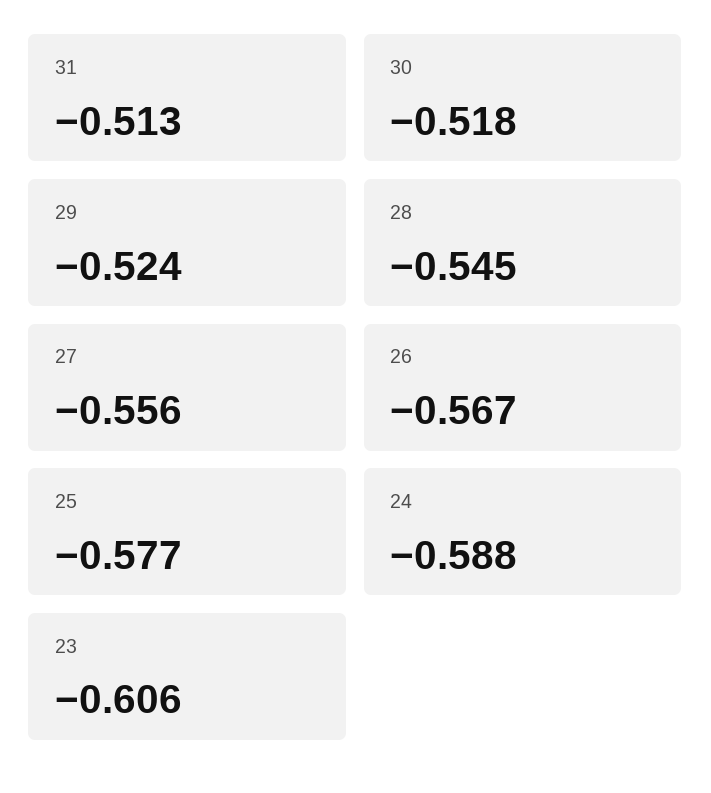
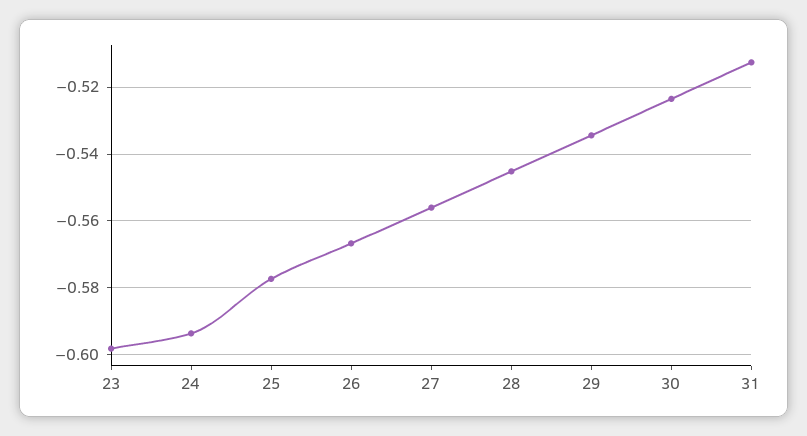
30: -0.518 -> -0.524
29: -0.524 -> -0.534
24: -0.588 -> -0.594
23: -0.606 -> -0.598

